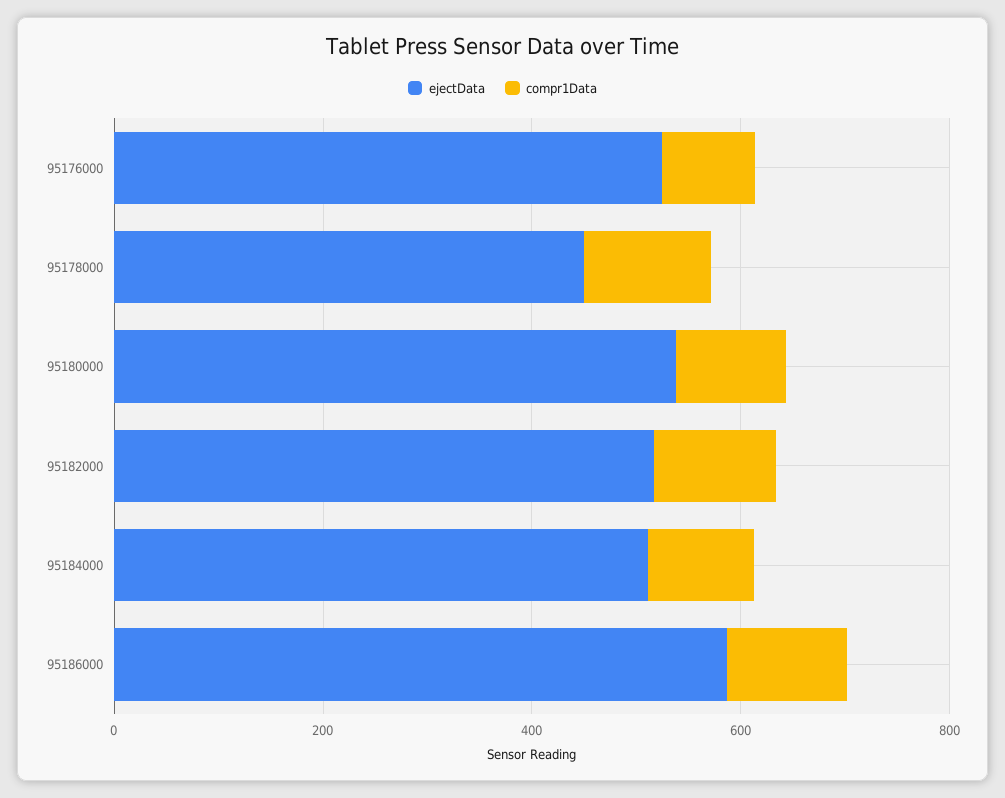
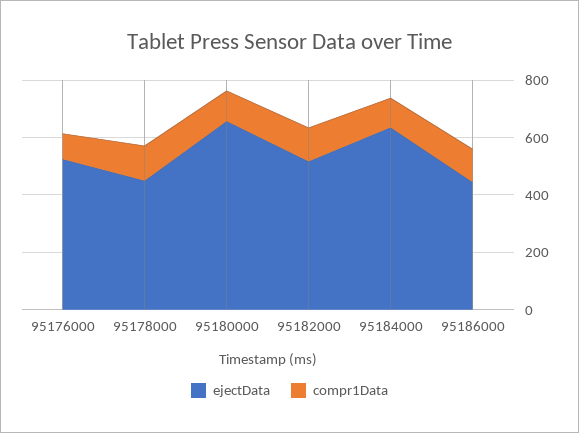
ejectData, 95180000: 550 -> 650
ejectData, 95184000: 500 -> 650
ejectData, 95186000: 600 -> 450

